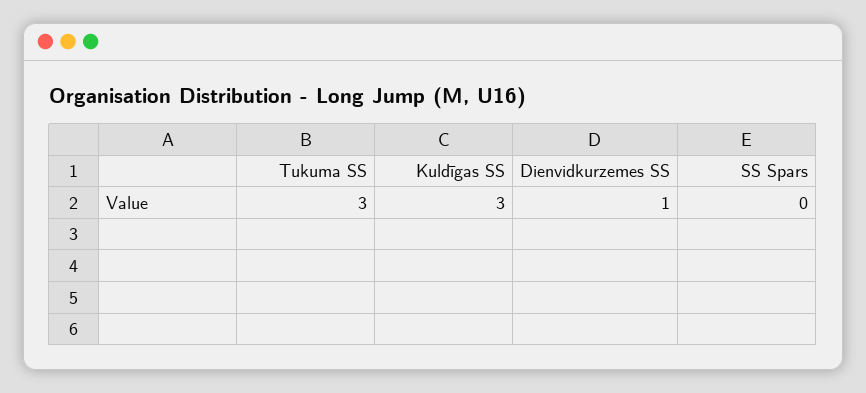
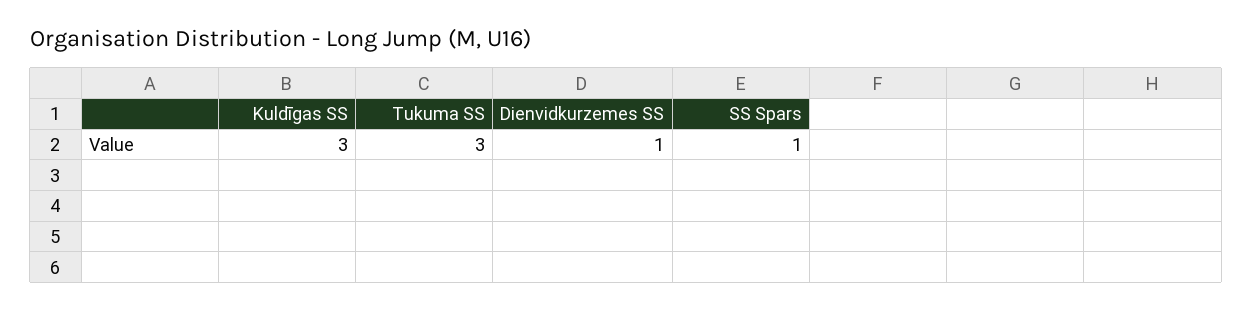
SS Spars: 0 -> 1

